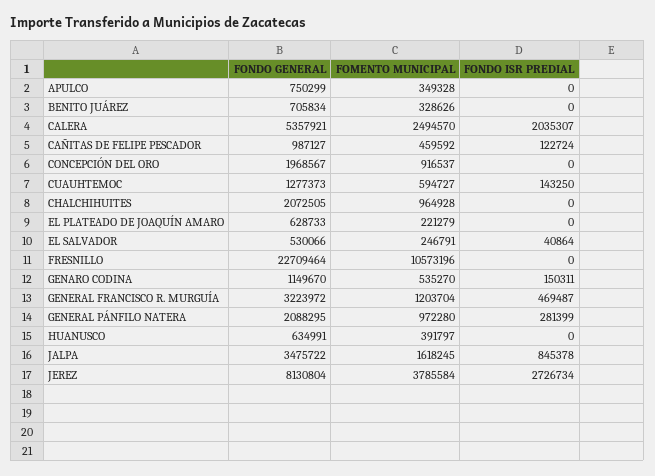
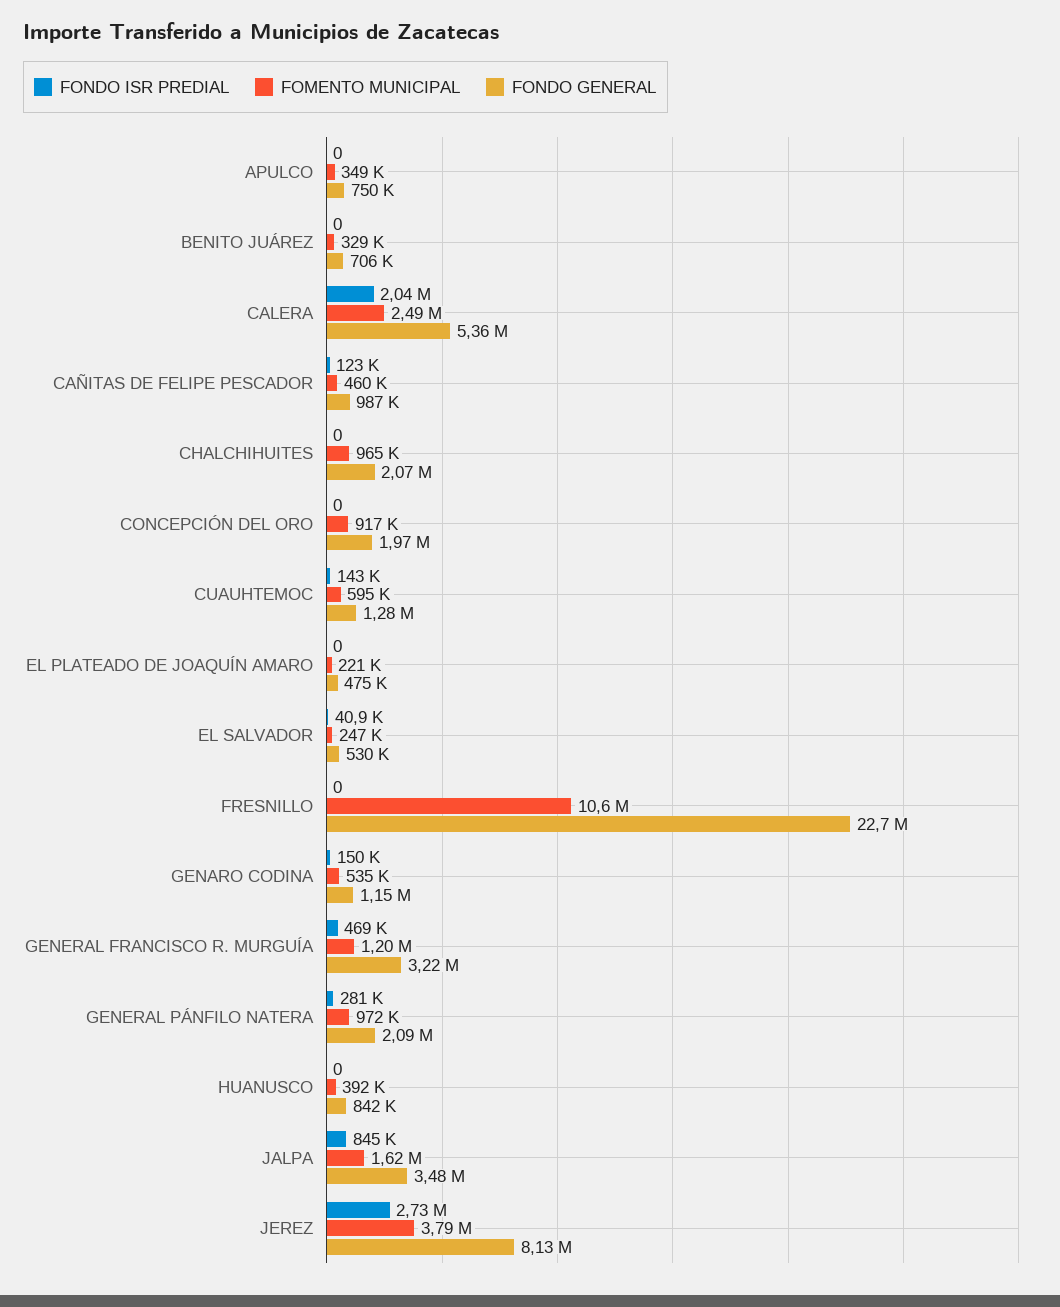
FONDO GENERAL, EL PLATEADO DE JOAQUÍN AMARO: 628733 -> 475000
FONDO GENERAL, HUANUSCO: 634991 -> 842000

